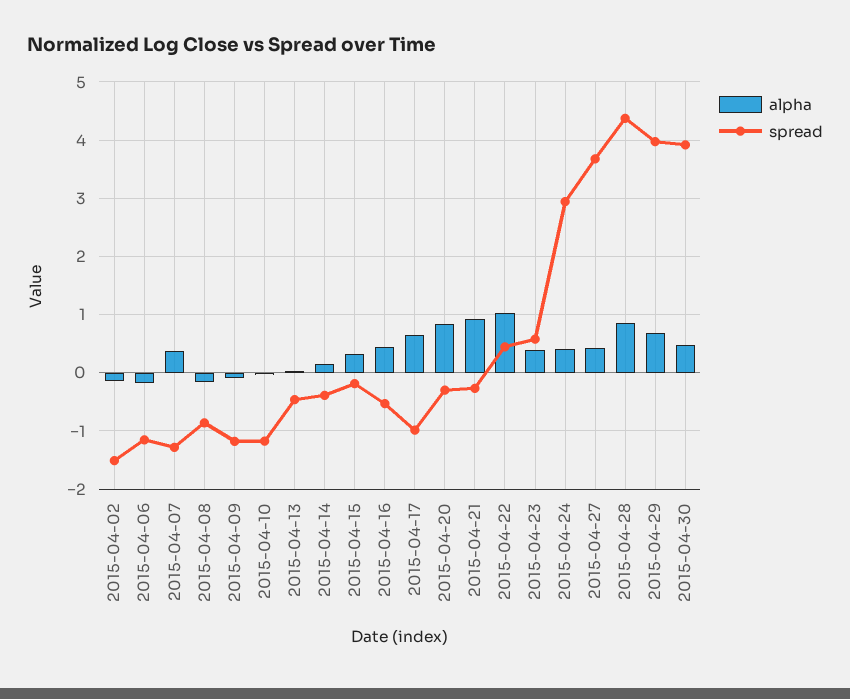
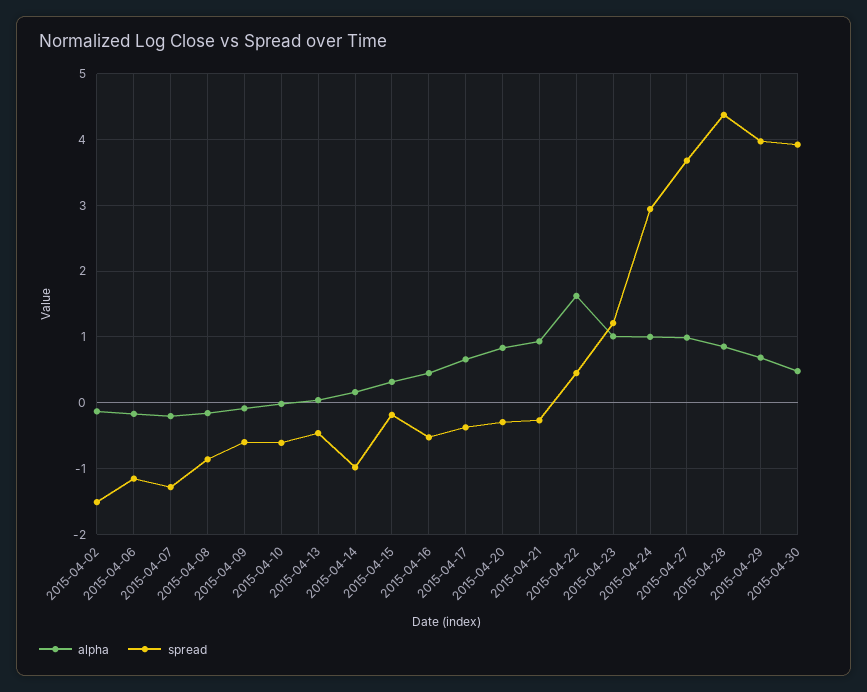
alpha, 2015-04-07: 0.4 -> -0.2
spread, 2015-04-09: -1.2 -> -0.6
spread, 2015-04-10: -1.2 -> -0.6
spread, 2015-04-14: -0.4 -> -1
spread, 2015-04-17: -1 -> -0.4
alpha, 2015-04-22: 1 -> 1.6
alpha, 2015-04-23: 0.4 -> 1
spread, 2015-04-23: 0.6 -> 1.2
alpha, 2015-04-24: 0.4 -> 1
alpha, 2015-04-27: 0.4 -> 1

